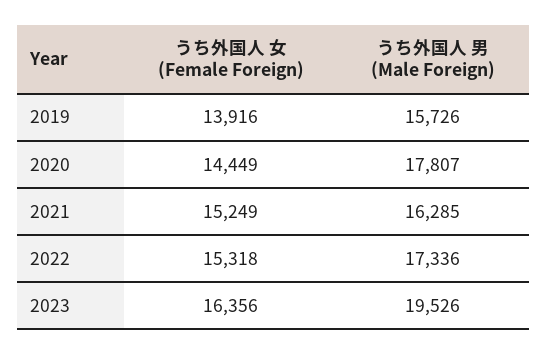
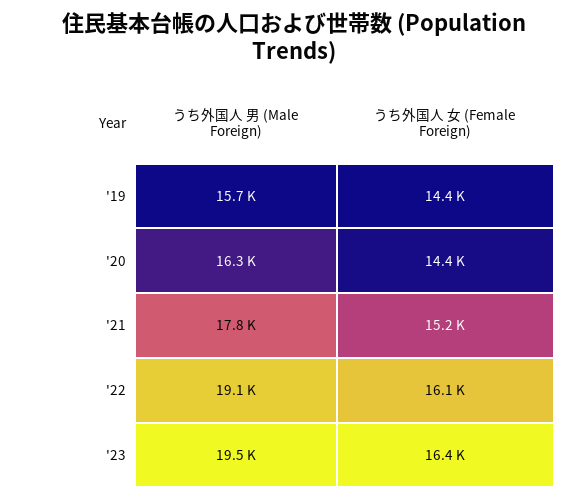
うち外国人 女 (Female Foreign), 2019: 13916 -> 14400
うち外国人 男 (Male Foreign), 2020: 17807 -> 16300
うち外国人 男 (Male Foreign), 2021: 16285 -> 17800
うち外国人 女 (Female Foreign), 2022: 15318 -> 16100
うち外国人 男 (Male Foreign), 2022: 17336 -> 19100

